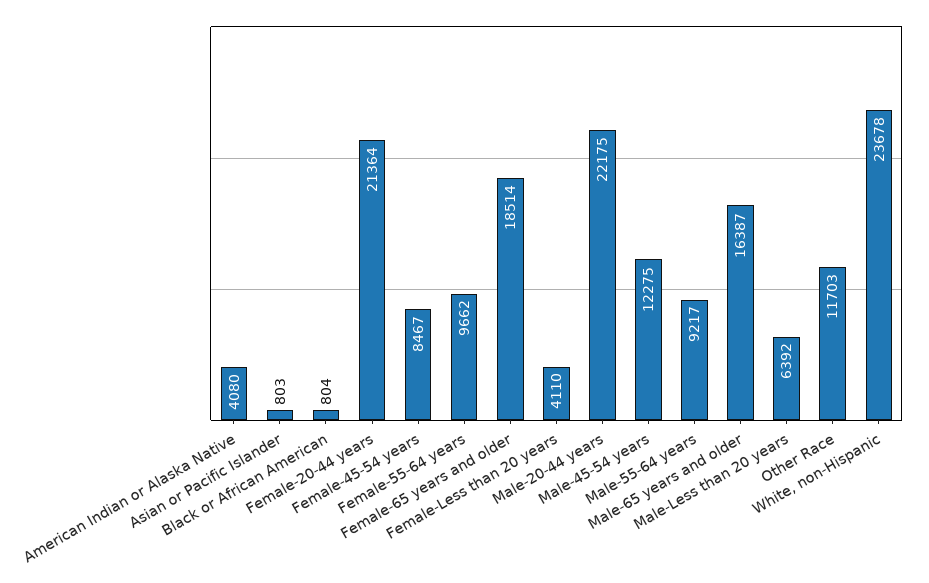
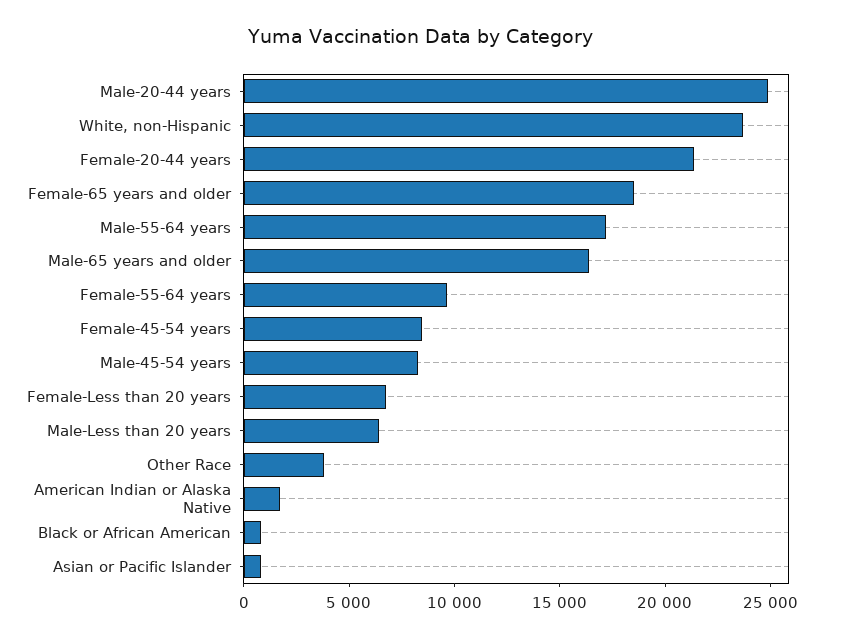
American Indian or Alaska Native: 4080 -> 2000
Female-Less than 20 years: 4110 -> 7000
Male-20-44 years: 22175 -> 25000
Male-45-54 years: 12275 -> 8000
Male-55-64 years: 9217 -> 17000
Other Race: 11703 -> 4000

